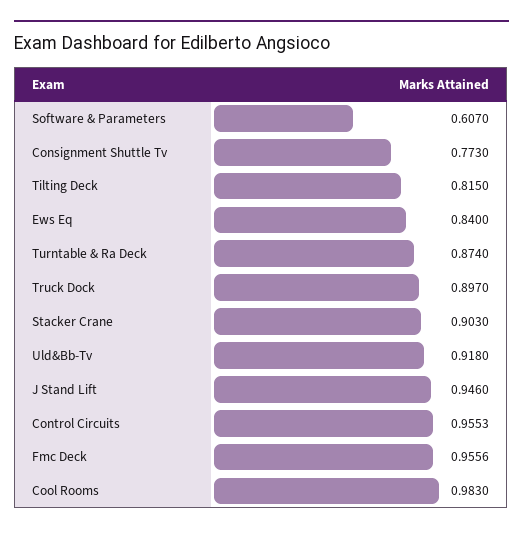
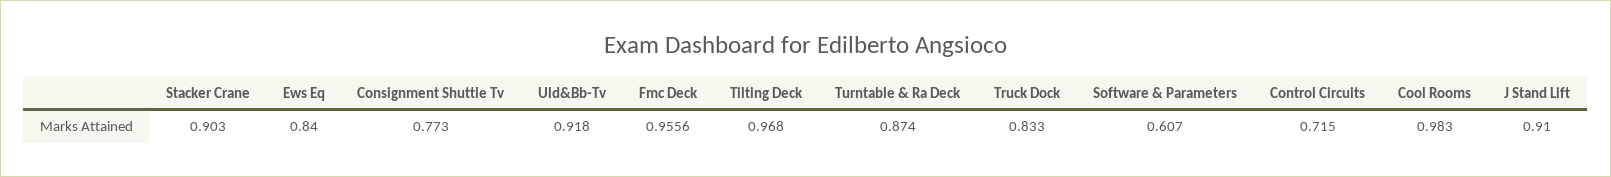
Tilting Deck: 0.815 -> 0.968
Truck Dock: 0.897 -> 0.833
J Stand Lift: 0.946 -> 0.91
Control Circuits: 0.9553 -> 0.715

